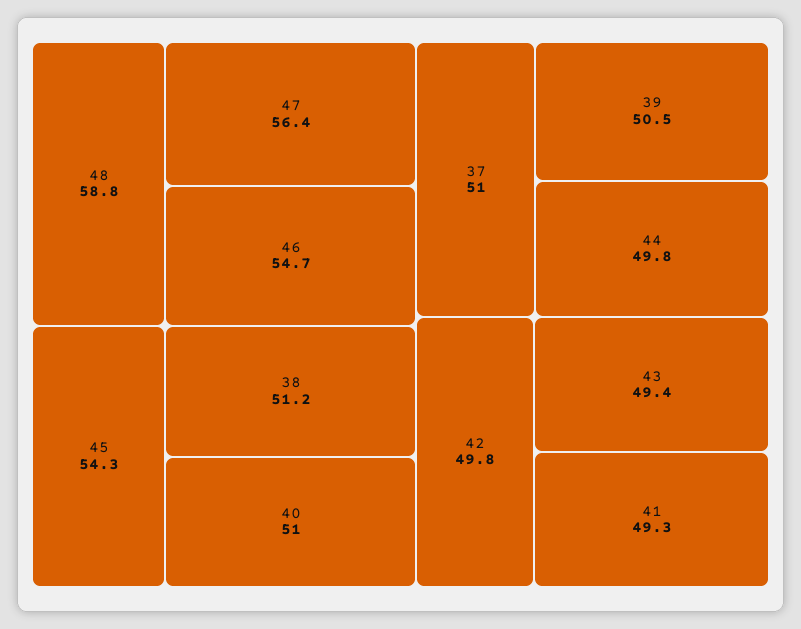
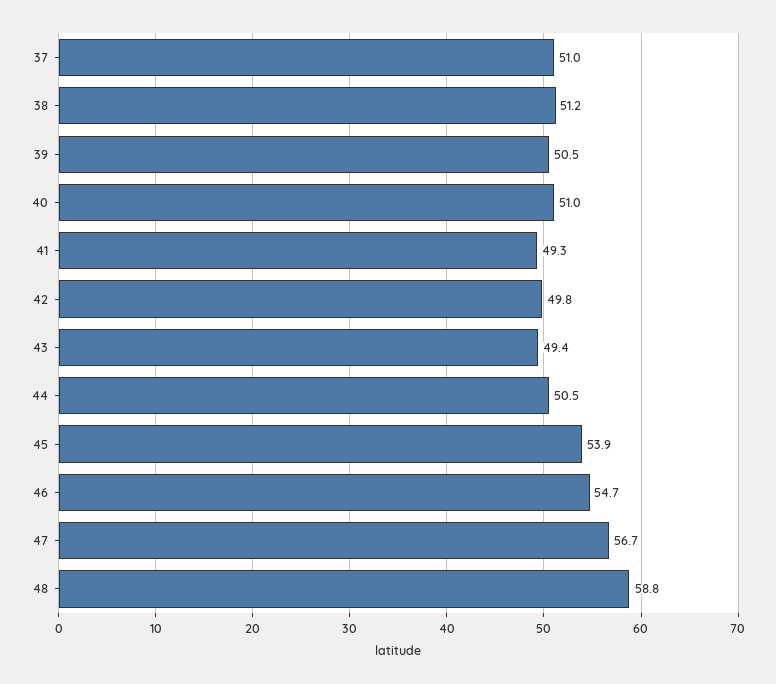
47: 56.4 -> 56.7
45: 54.3 -> 53.9
44: 49.8 -> 50.5

